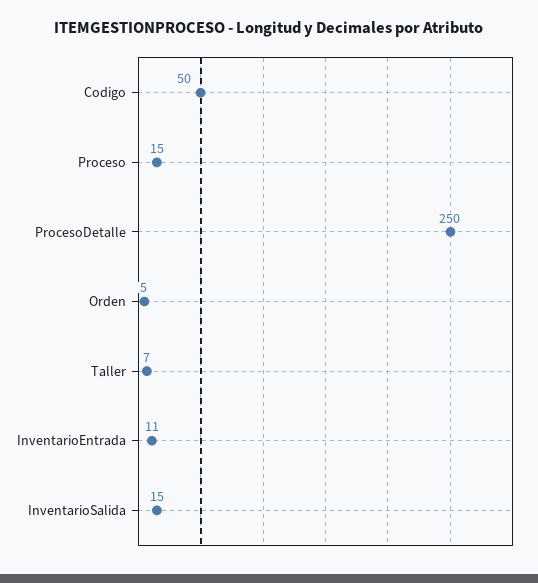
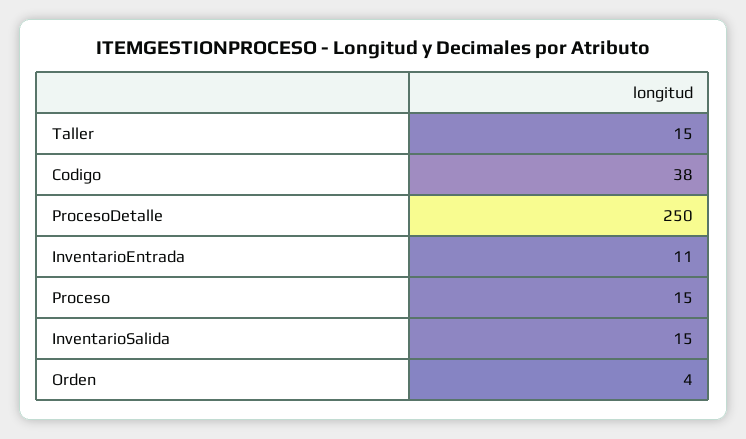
Codigo: 50 -> 38
Orden: 5 -> 4
Taller: 7 -> 15

